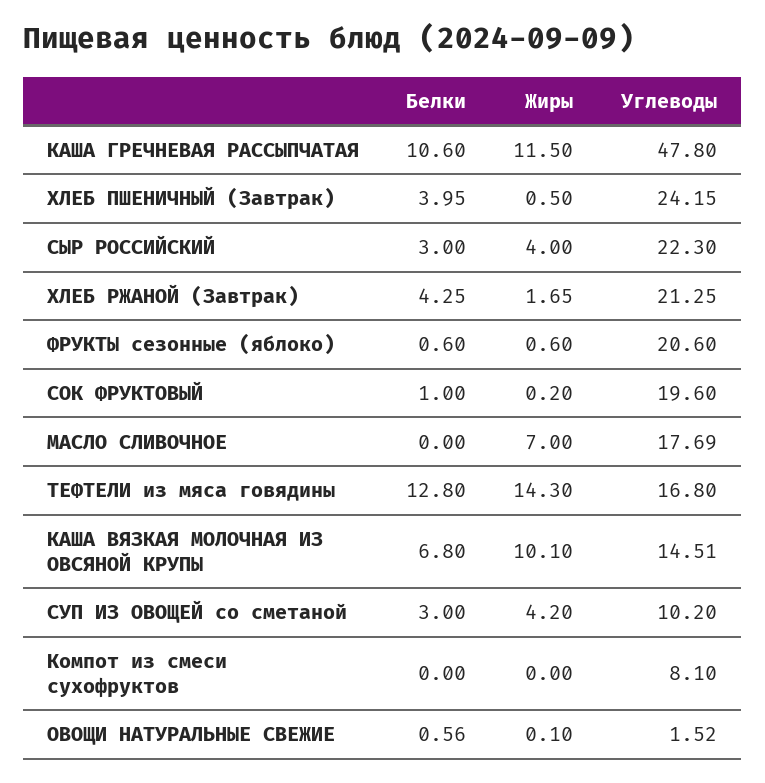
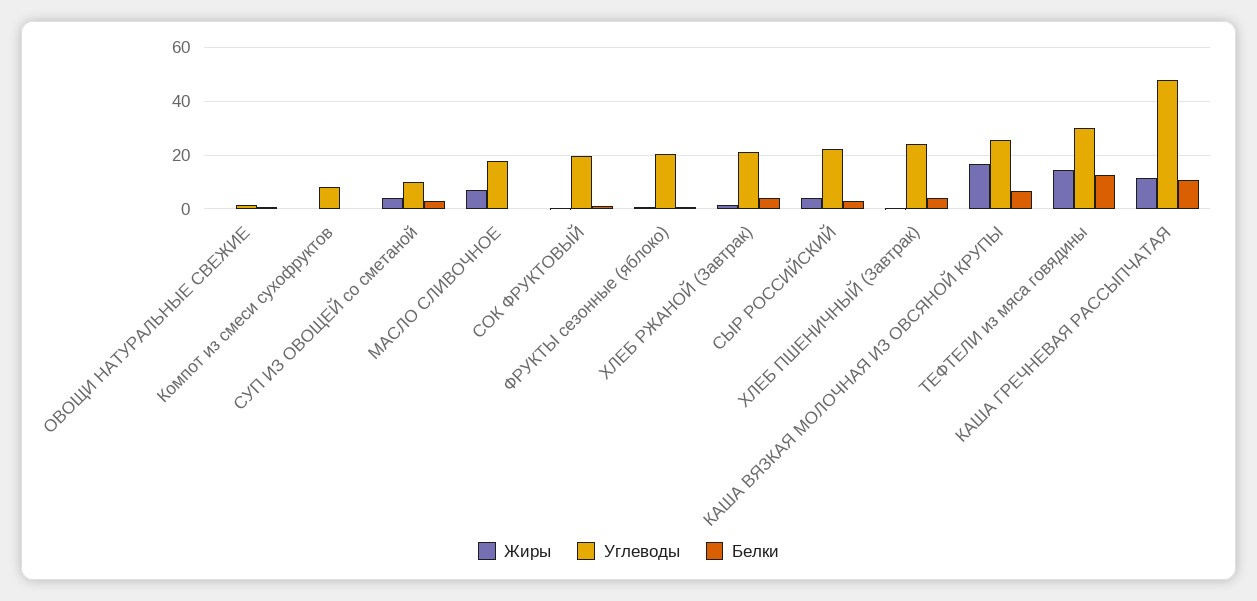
Углеводы, ТЕФТЕЛИ из мяса говядины: 16.8 -> 30
Жиры, КАША ВЯЗКАЯ МОЛОЧНАЯ ИЗ ОВСЯНОЙ КРУПЫ: 10.1 -> 17.5
Углеводы, КАША ВЯЗКАЯ МОЛОЧНАЯ ИЗ ОВСЯНОЙ КРУПЫ: 14.51 -> 25

